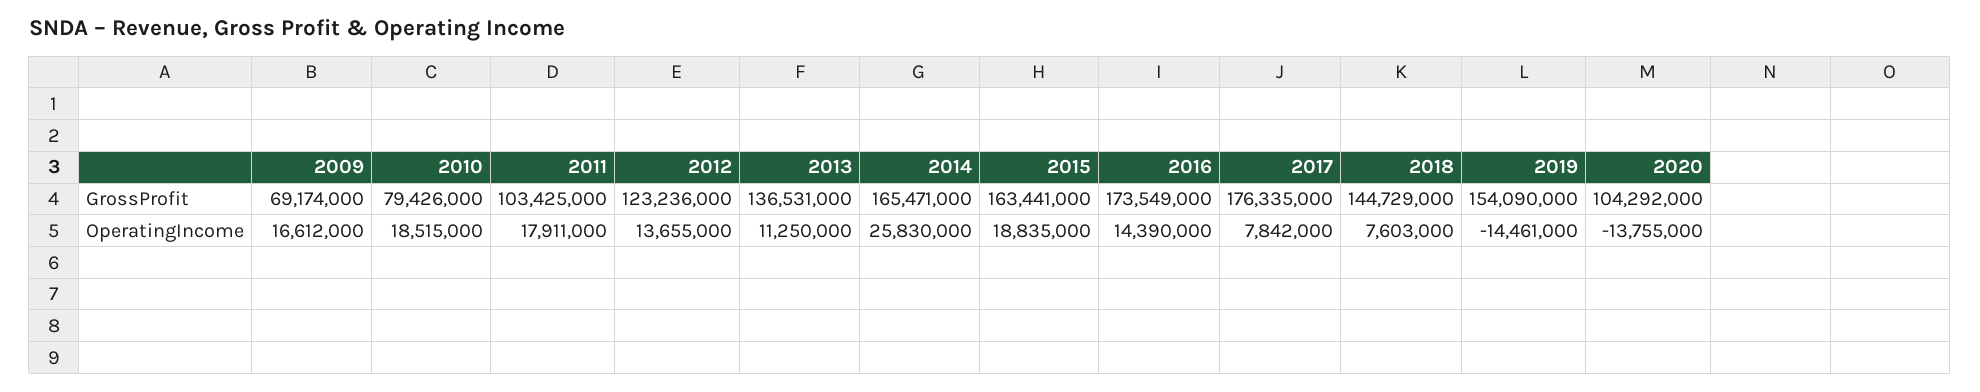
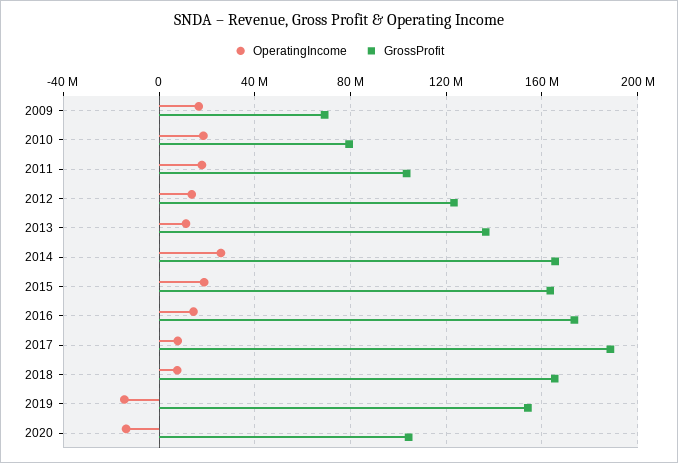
GrossProfit, 2017: 176335000 -> 190000000
GrossProfit, 2018: 144729000 -> 165000000

